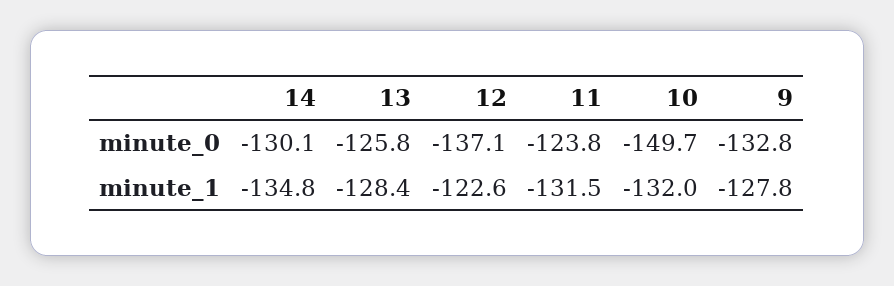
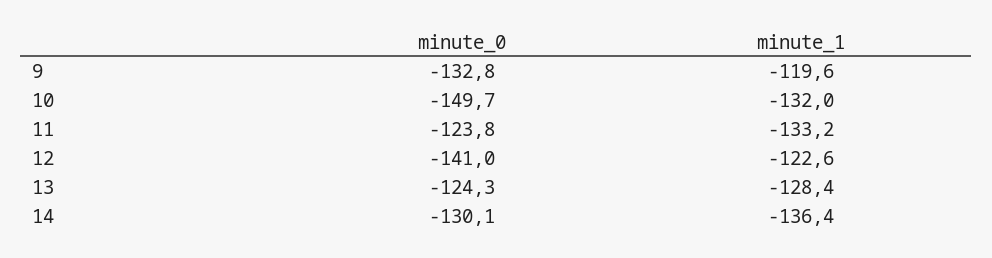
13, minute_0: -125.8 -> -124.3
12, minute_0: -137.1 -> -141
14, minute_1: -134.8 -> -136.4
11, minute_1: -131.5 -> -133.2
9, minute_1: -127.8 -> -119.6

